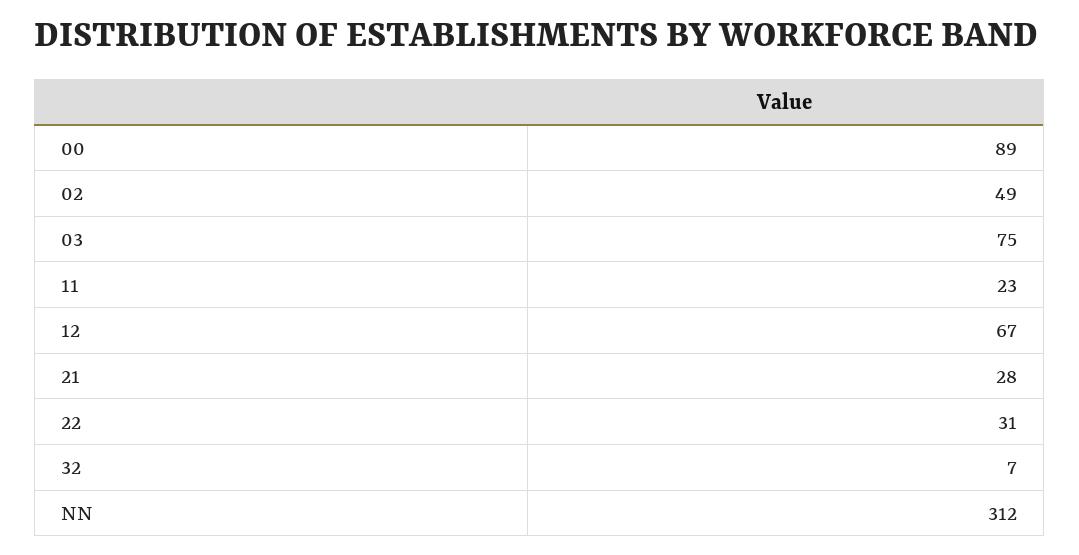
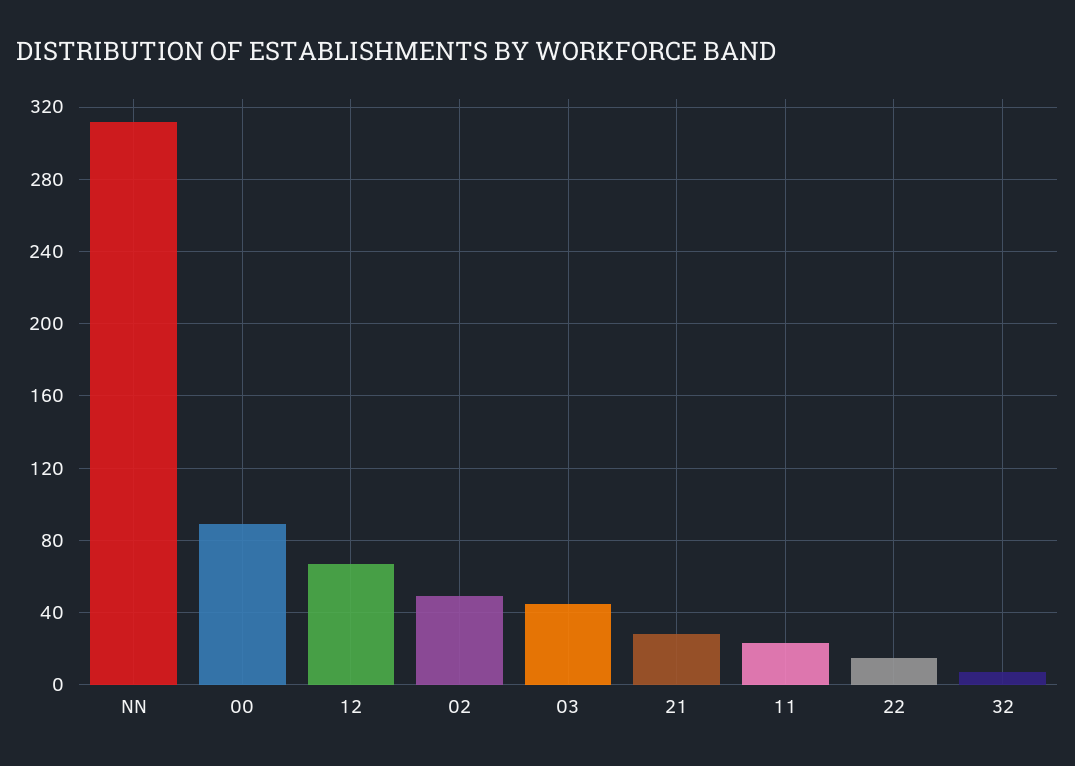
03: 75 -> 45
22: 31 -> 15

